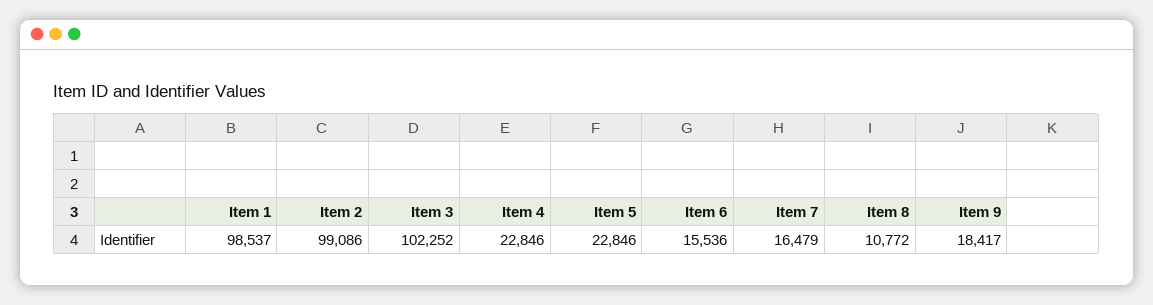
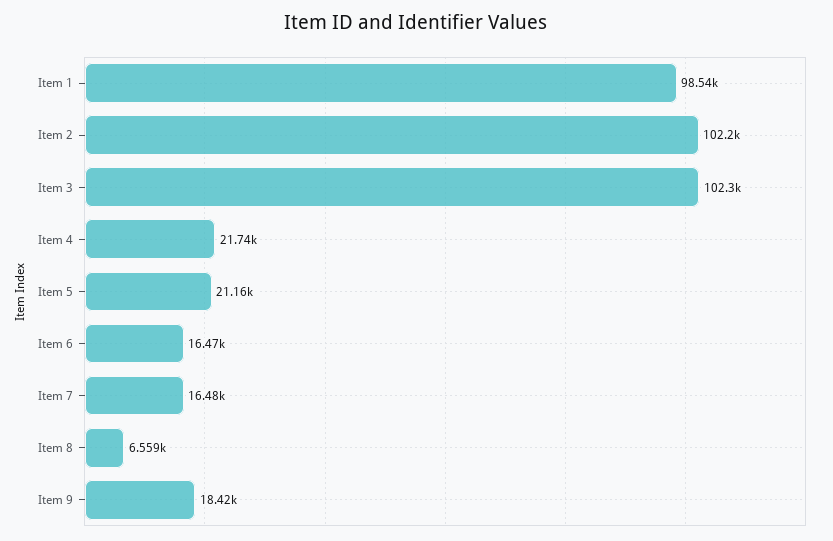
Item 2: 99086 -> 102200
Item 4: 22846 -> 21740
Item 5: 22846 -> 21160
Item 6: 15536 -> 16470
Item 8: 10772 -> 6559

